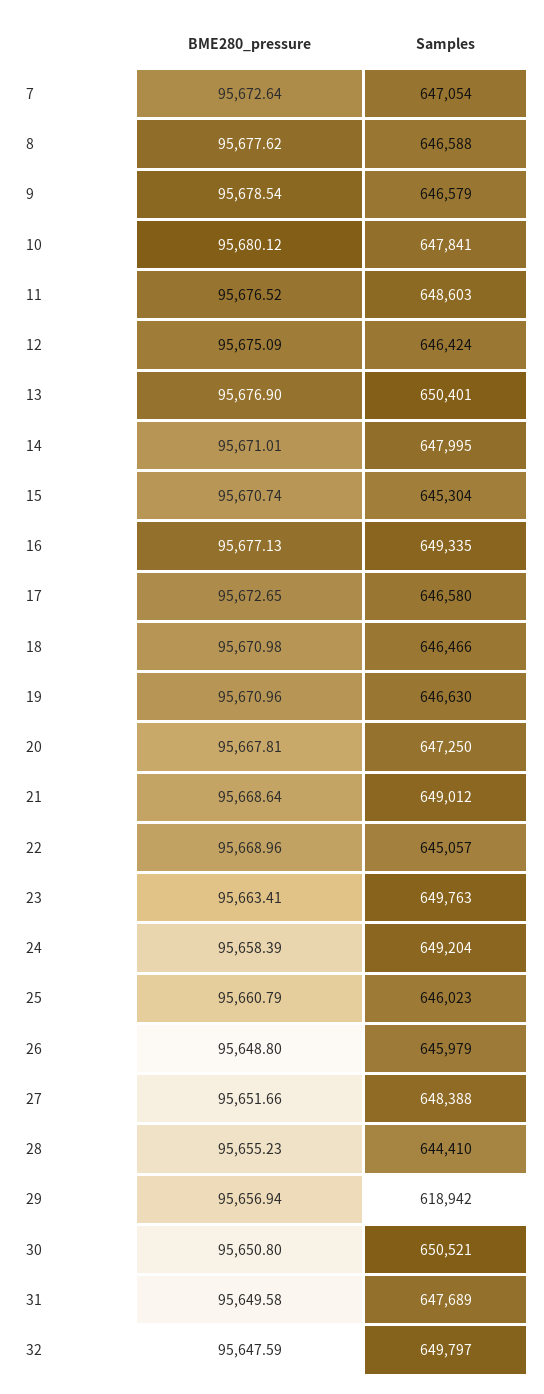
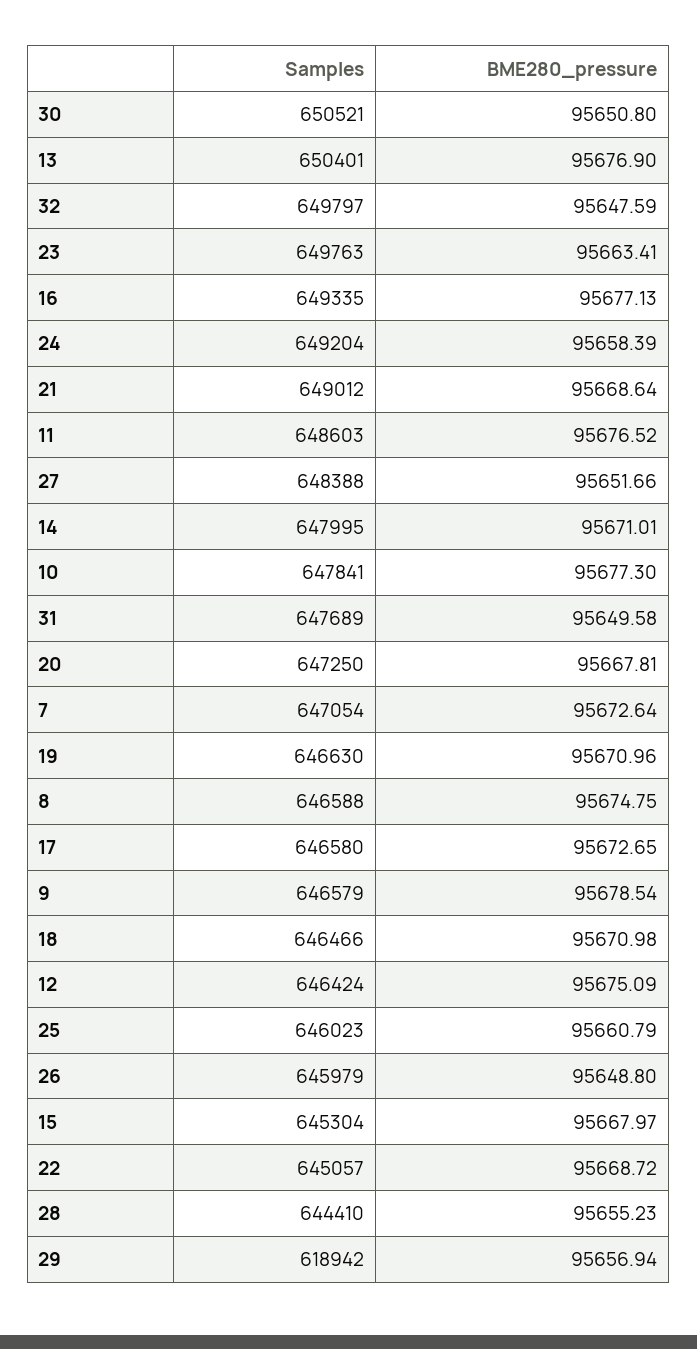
BME280_pressure, 8: 95677.62 -> 95674.75
BME280_pressure, 10: 95680.12 -> 95677.3
BME280_pressure, 15: 95670.74 -> 95667.97
BME280_pressure, 22: 95668.96 -> 95668.72

